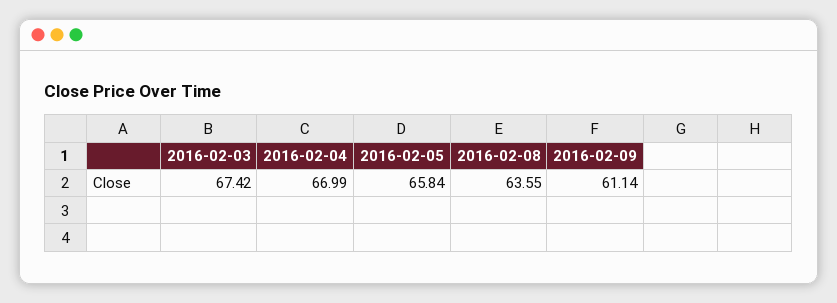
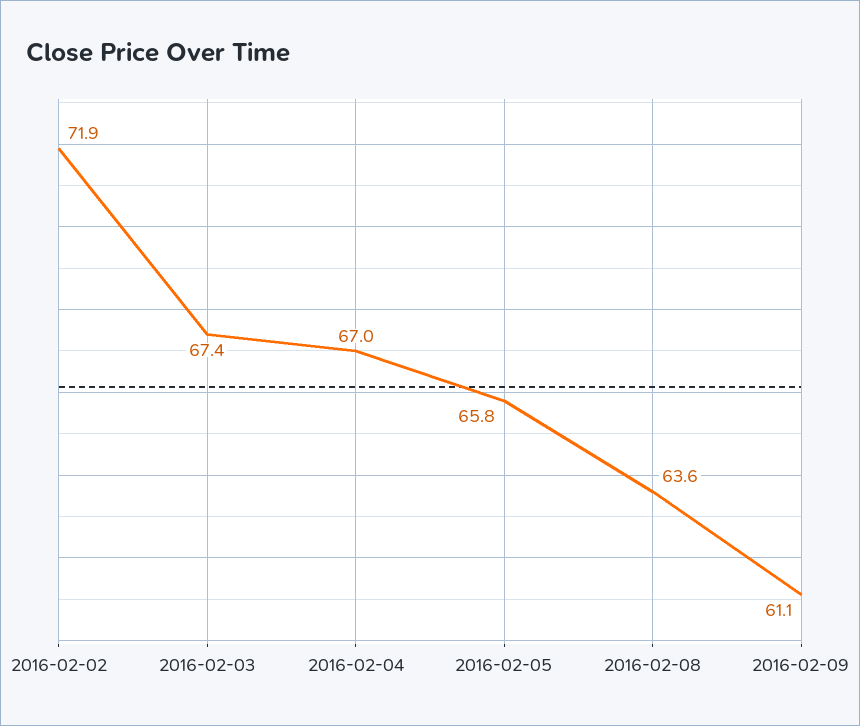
2016-02-02: none -> 71.9

